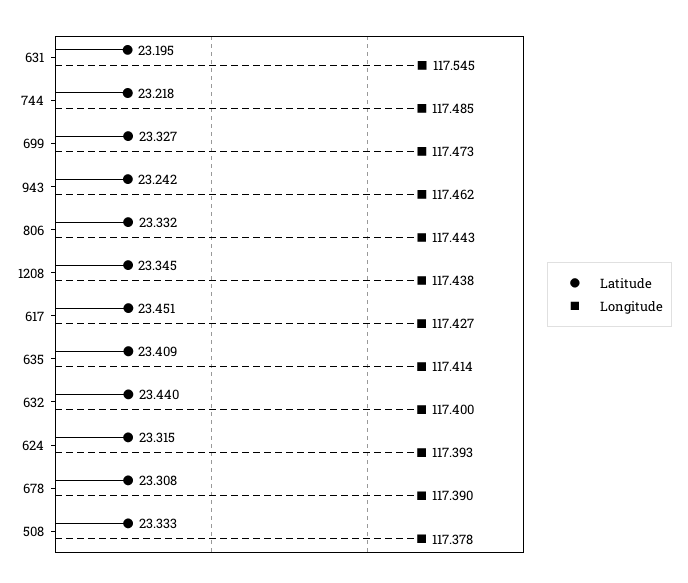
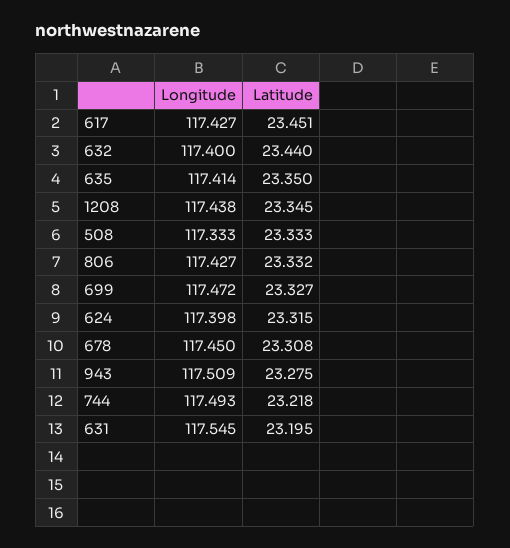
Longitude, 744: 117.485 -> 117.493
Longitude, 699: 117.473 -> 117.472
Latitude, 943: 23.242 -> 23.275
Longitude, 943: 117.462 -> 117.509
Longitude, 806: 117.443 -> 117.427
Latitude, 635: 23.409 -> 23.35
Longitude, 624: 117.393 -> 117.398
Longitude, 678: 117.39 -> 117.45
Longitude, 508: 117.378 -> 117.333

